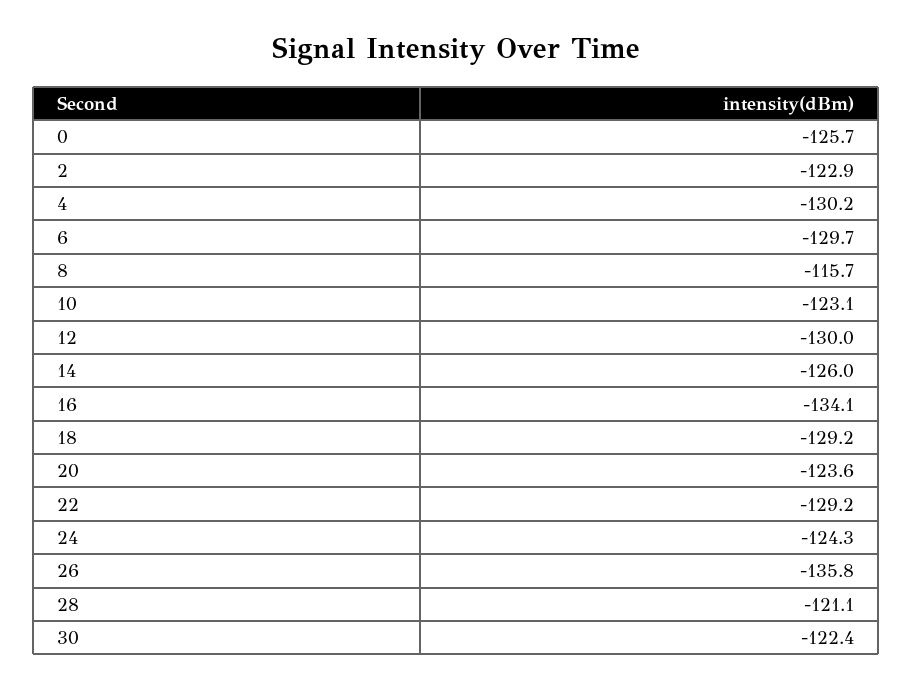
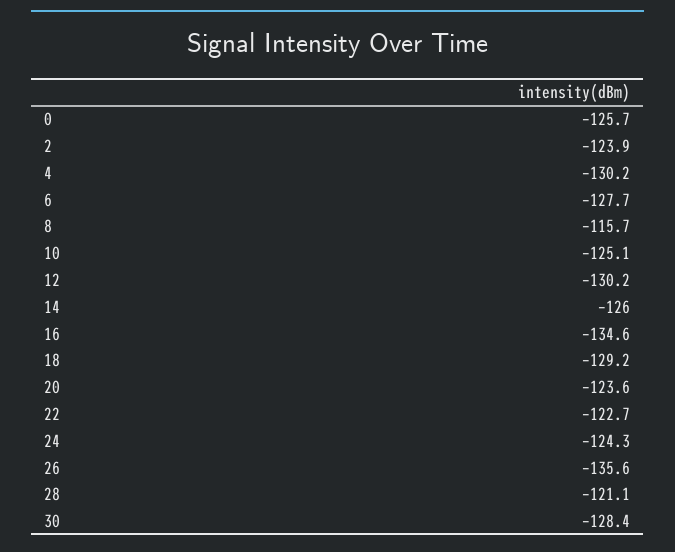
2: -122.9 -> -123.9
6: -129.7 -> -127.7
10: -123.1 -> -125.1
12: -130 -> -130.2
16: -134.1 -> -134.6
22: -129.2 -> -122.7
26: -135.8 -> -135.6
30: -122.4 -> -128.4

